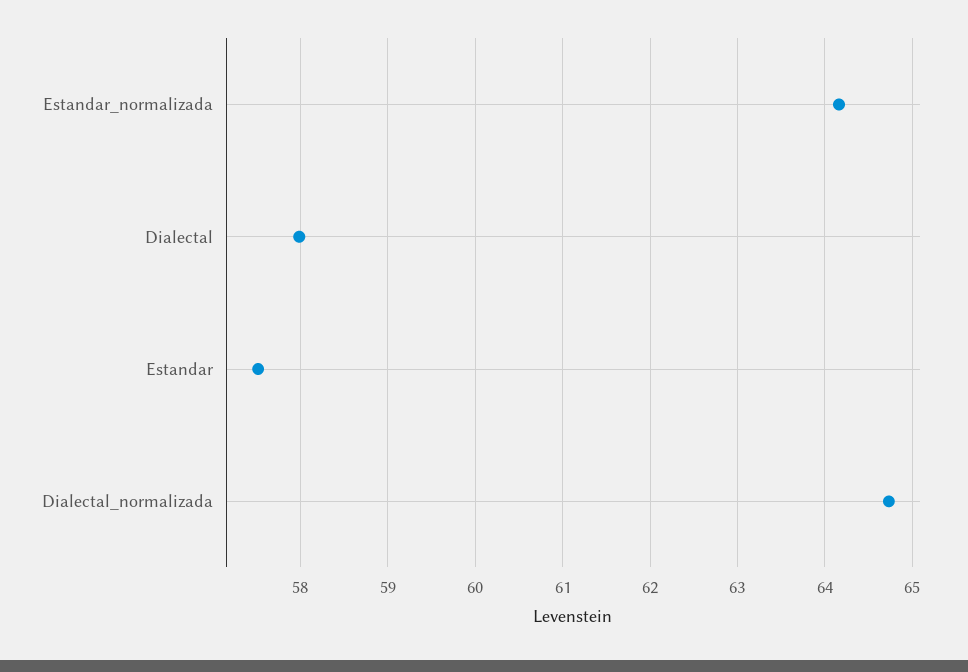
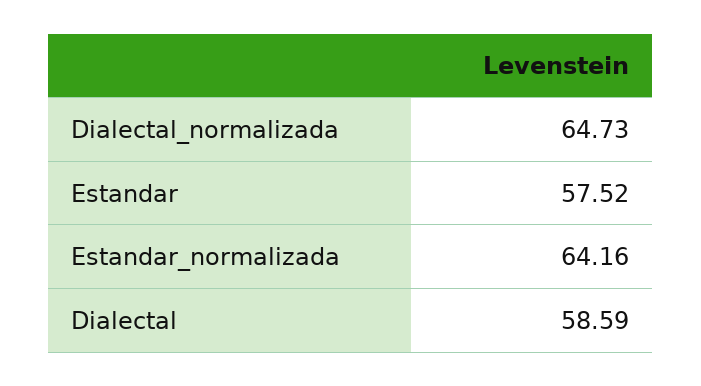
Dialectal: 58 -> 58.59

